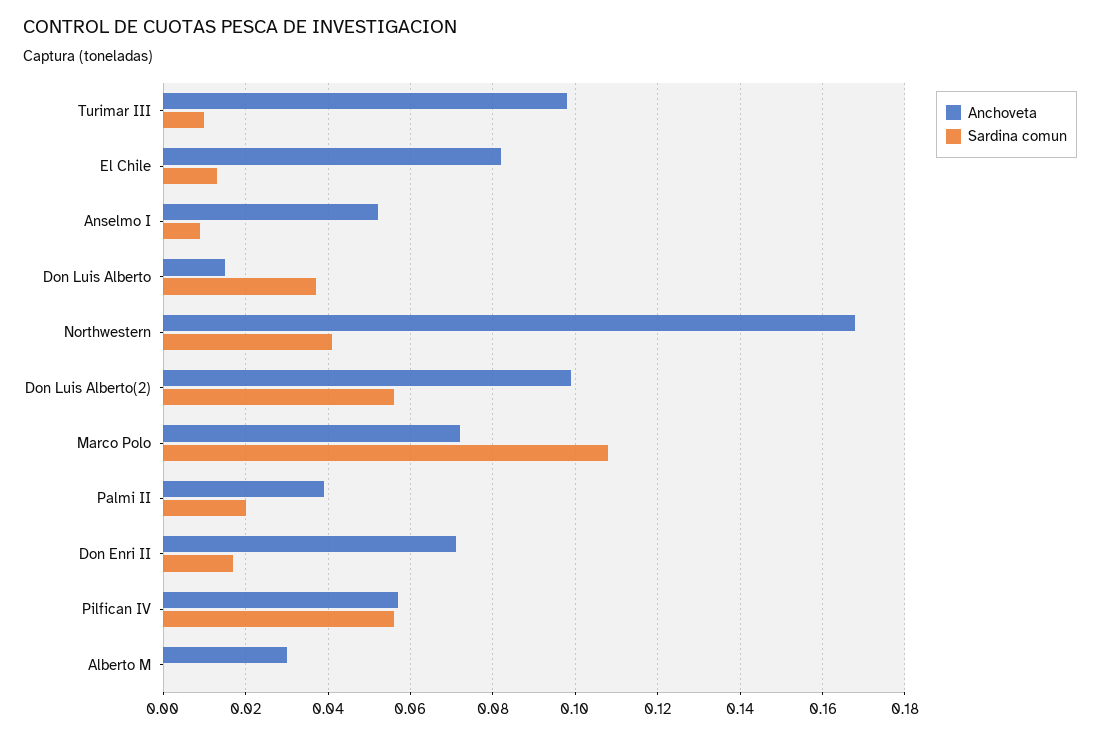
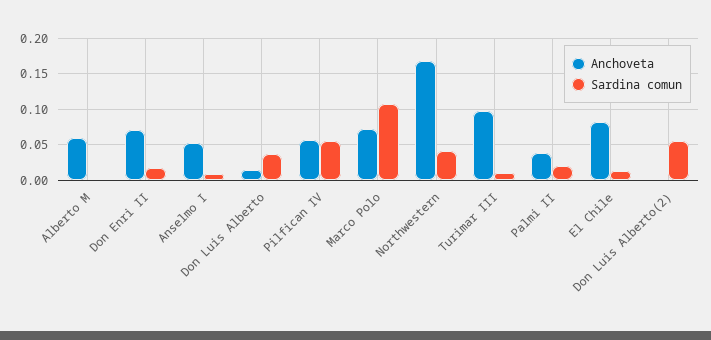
Anchoveta, Don Luis Alberto(2): 0.1 -> 0
Anchoveta, Alberto M: 0.03 -> 0.06

